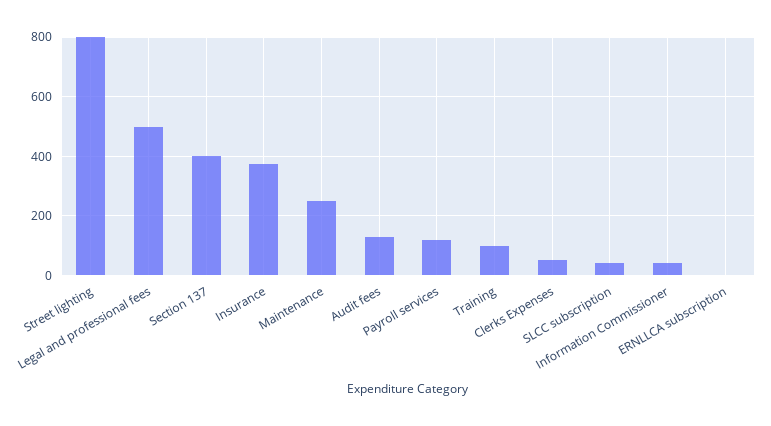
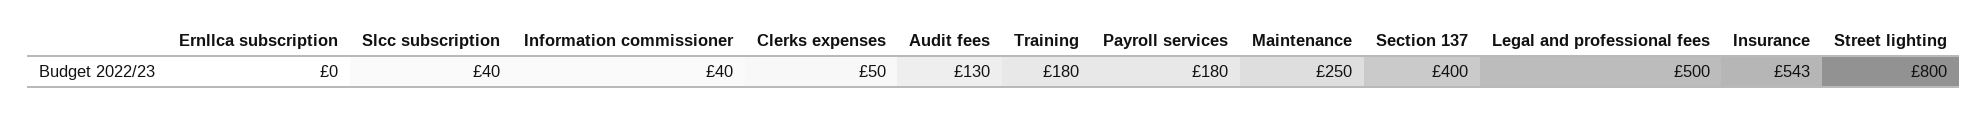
Insurance: 375 -> 543
Payroll services: 125 -> 180
Training: 100 -> 180

